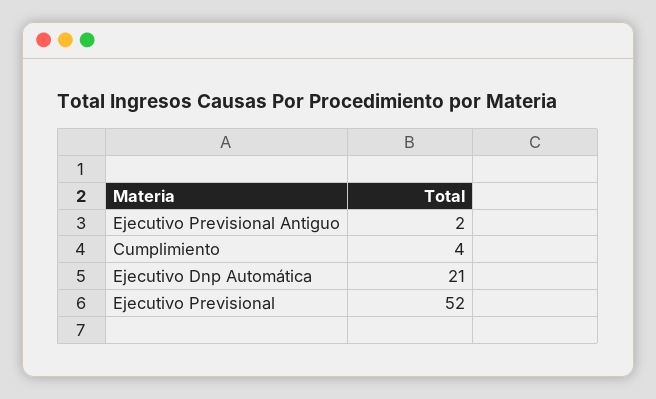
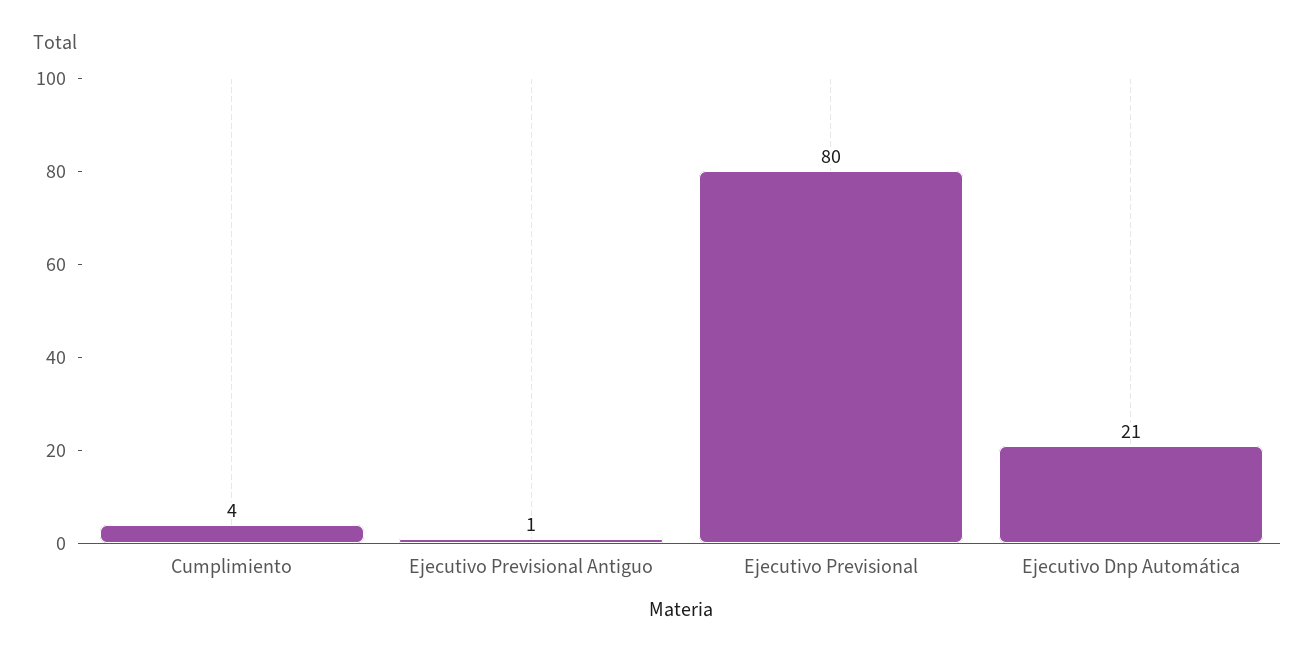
Ejecutivo Previsional Antiguo: 2 -> 1
Ejecutivo Previsional: 52 -> 80

